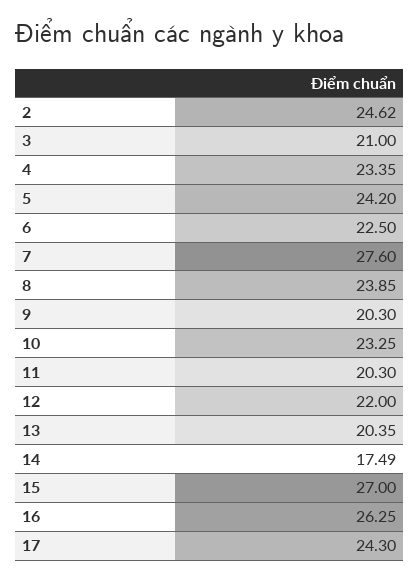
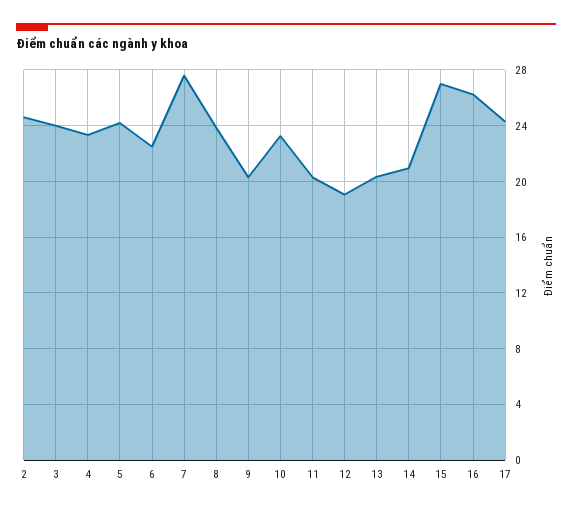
3: 21 -> 24
12: 22 -> 19
14: 17.49 -> 21

